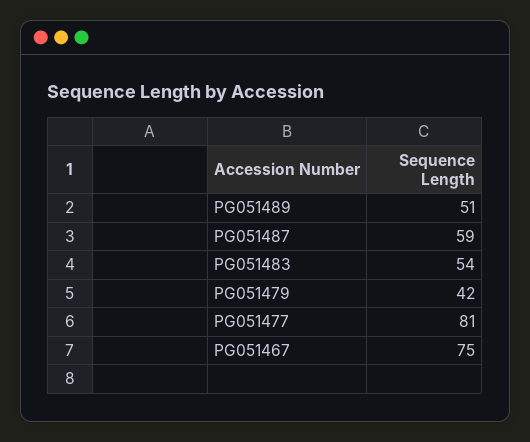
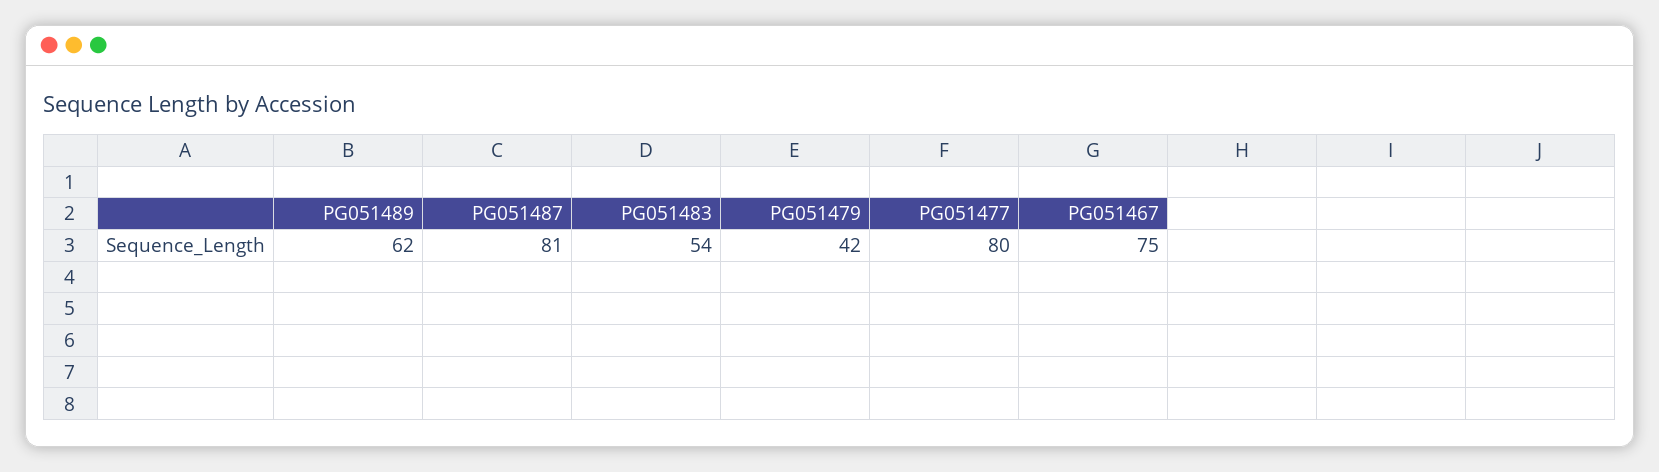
PG051489: 51 -> 62
PG051487: 59 -> 81
PG051477: 81 -> 80

